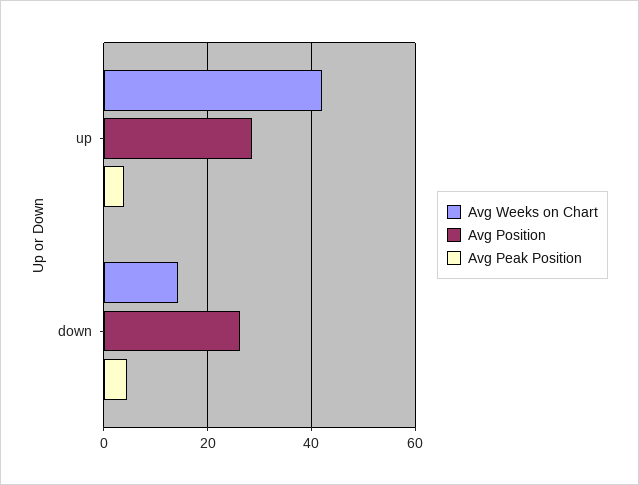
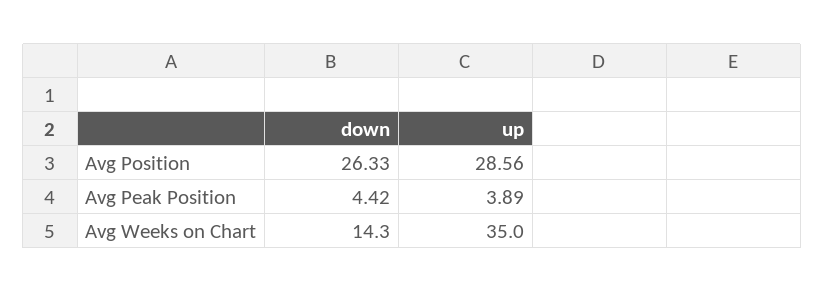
Avg Weeks on Chart, up: 42 -> 35

